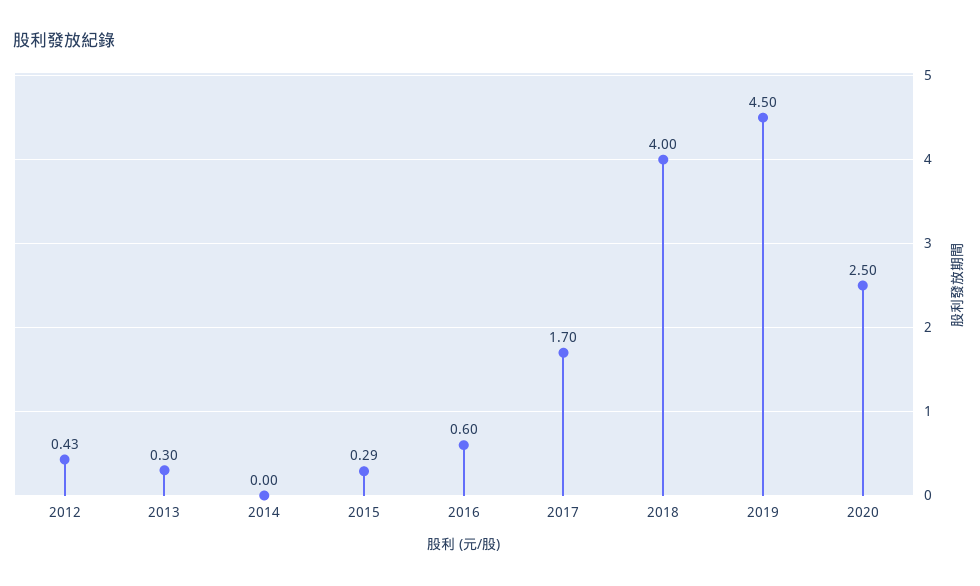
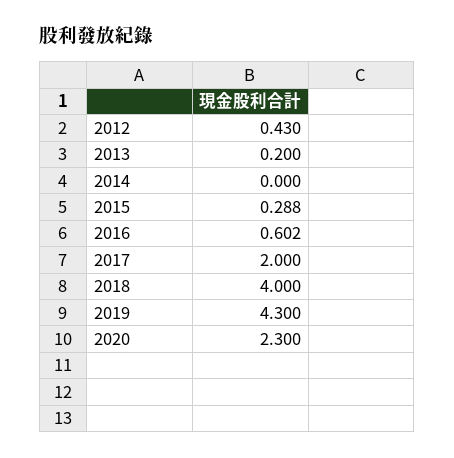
2013: 0.3 -> 0.2
2017: 1.7 -> 2
2019: 4.5 -> 4.3
2020: 2.5 -> 2.3

